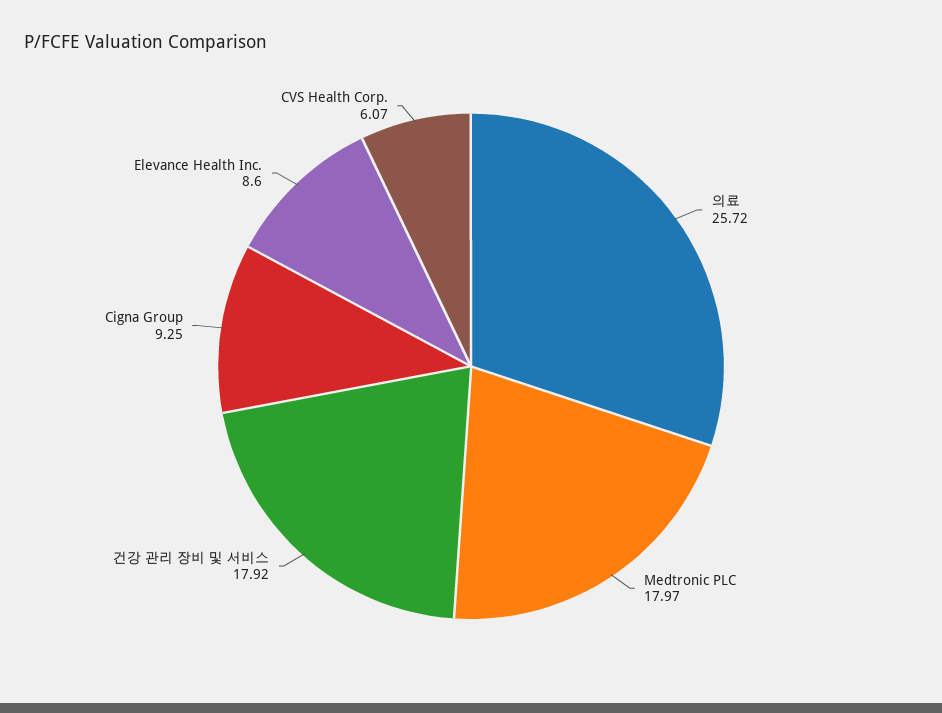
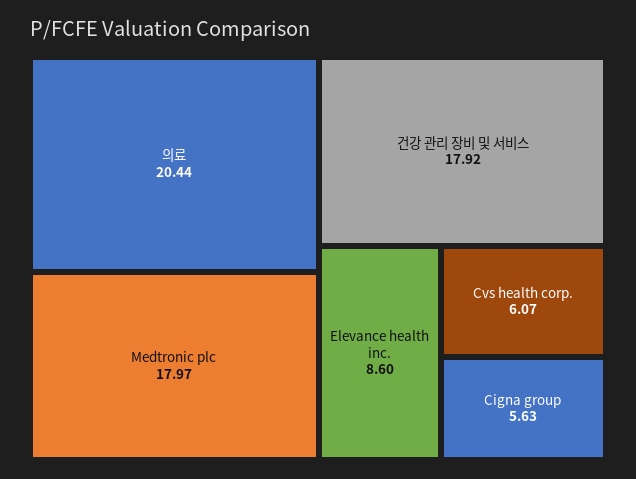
의료: 25.72 -> 20.44
Cigna Group: 9.25 -> 5.63

